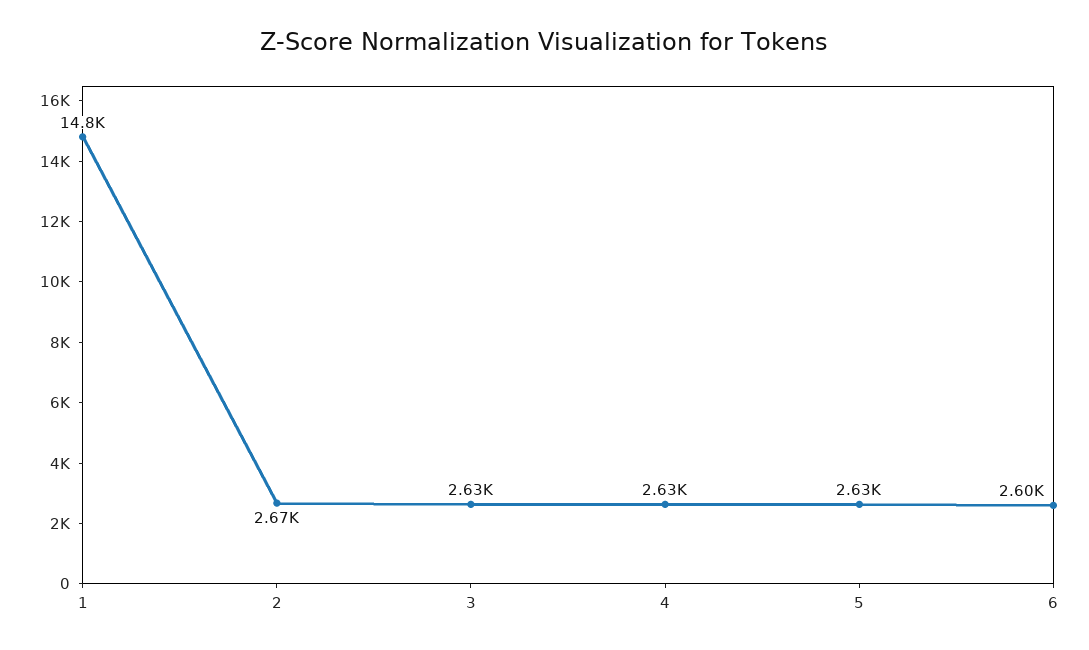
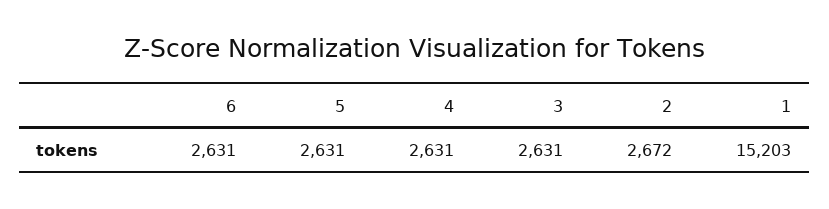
1: 14800 -> 15203
6: 2600 -> 2631

